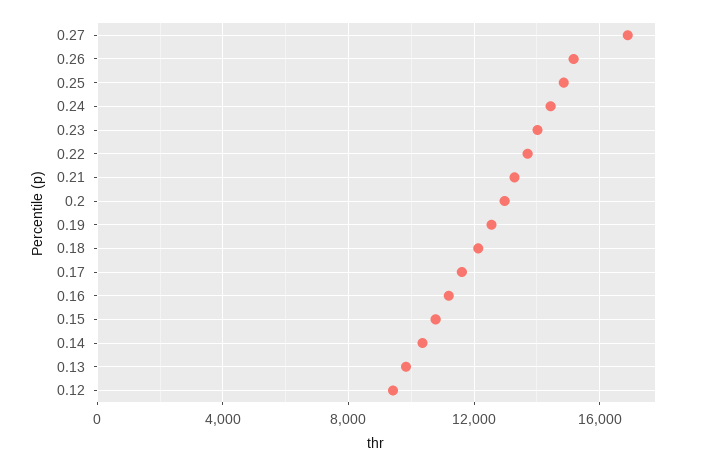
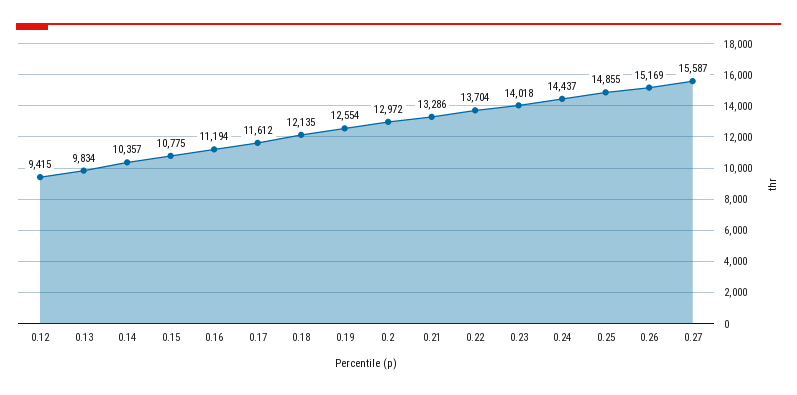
0.27: 17000 -> 15587

